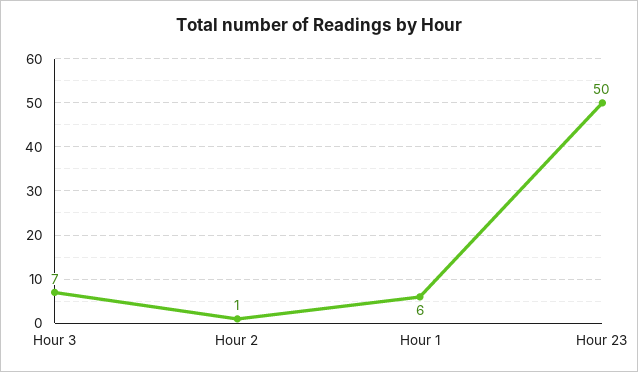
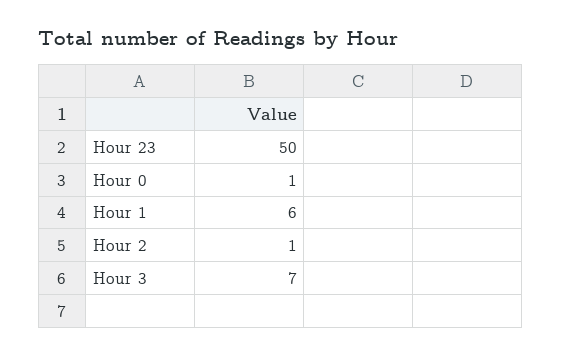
Hour 0: none -> 1

